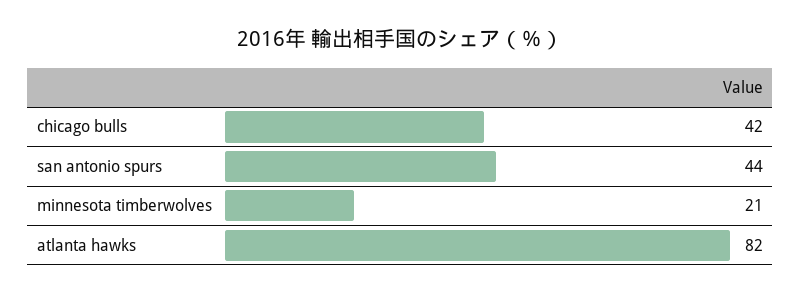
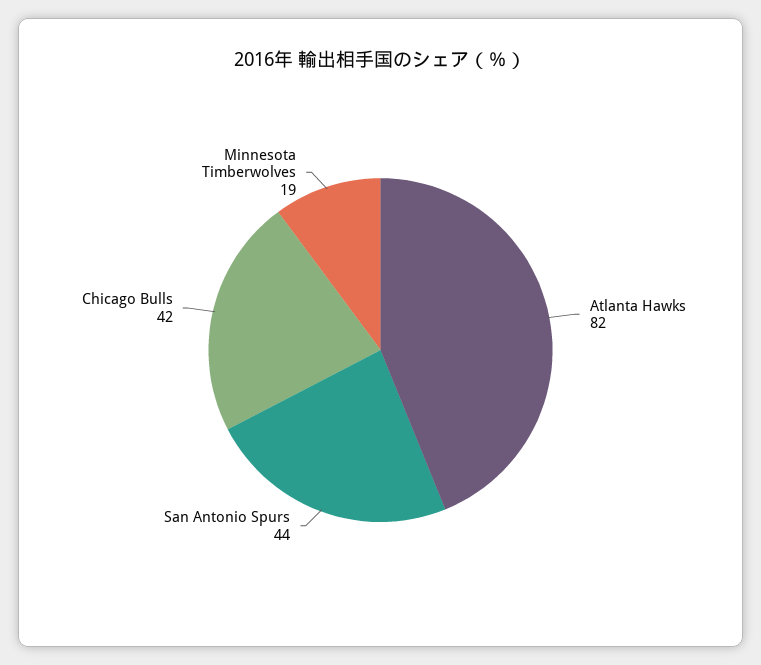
minnesota timberwolves: 21 -> 19

